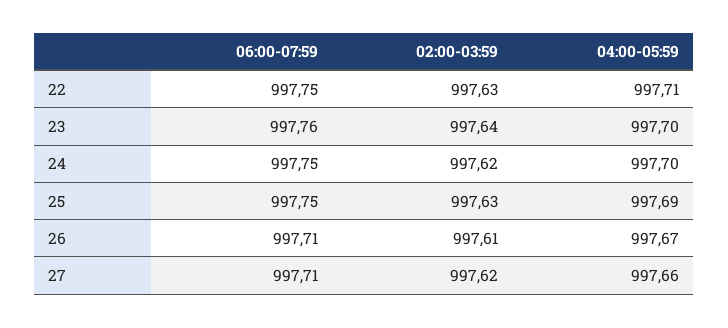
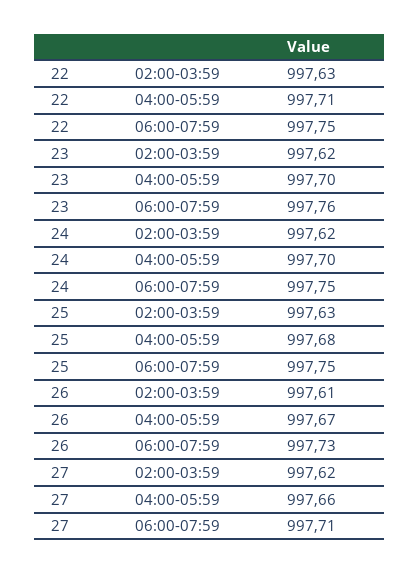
02:00-03:59, 23: 997.64 -> 997.62
04:00-05:59, 25: 997.69 -> 997.68
06:00-07:59, 26: 997.71 -> 997.73

